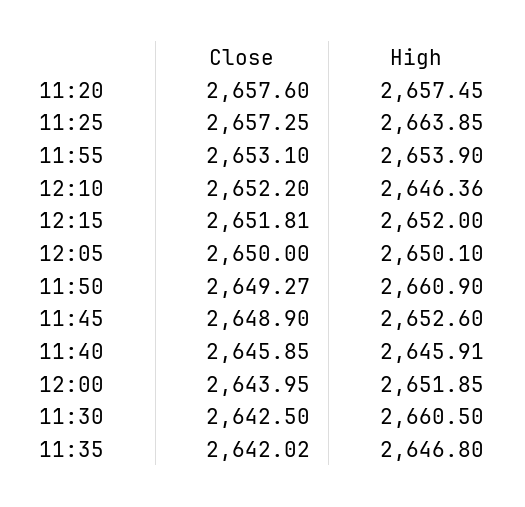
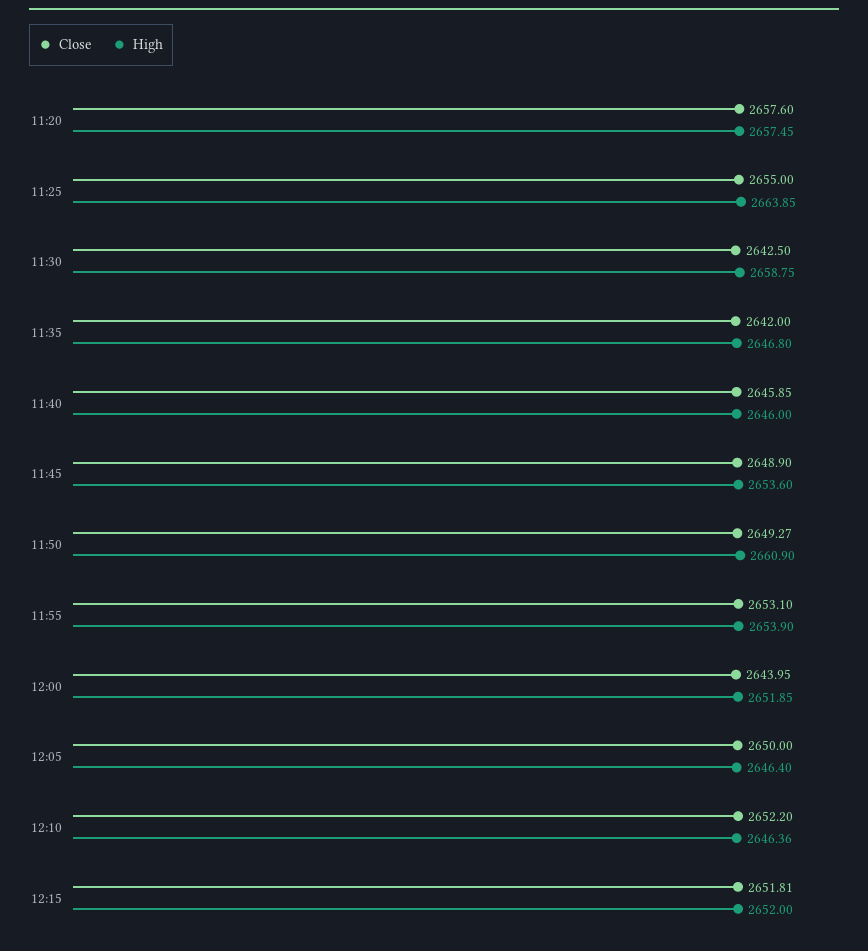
Close, 11:25: 2657.25 -> 2655
High, 12:05: 2650.1 -> 2646.4
High, 11:45: 2652.6 -> 2653.6
High, 11:40: 2645.91 -> 2646
High, 11:30: 2660.5 -> 2658.75
Close, 11:35: 2642.02 -> 2642

